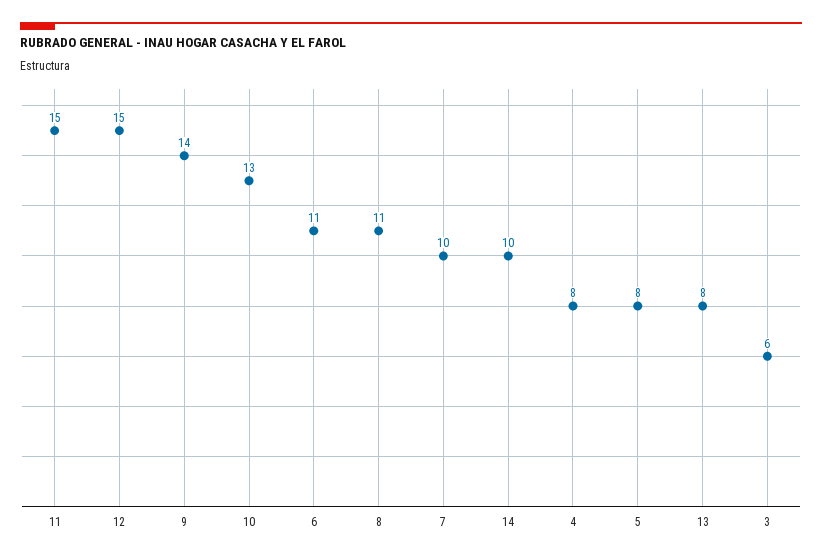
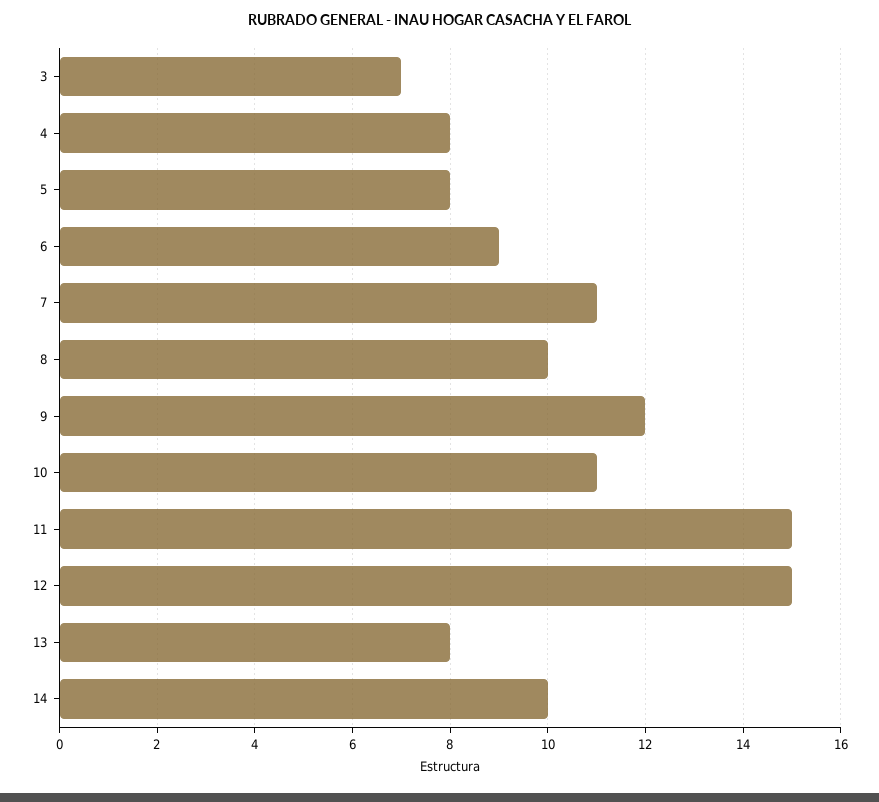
9: 14 -> 12
10: 13 -> 11
6: 11 -> 9
8: 11 -> 10
7: 10 -> 11
3: 6 -> 7

